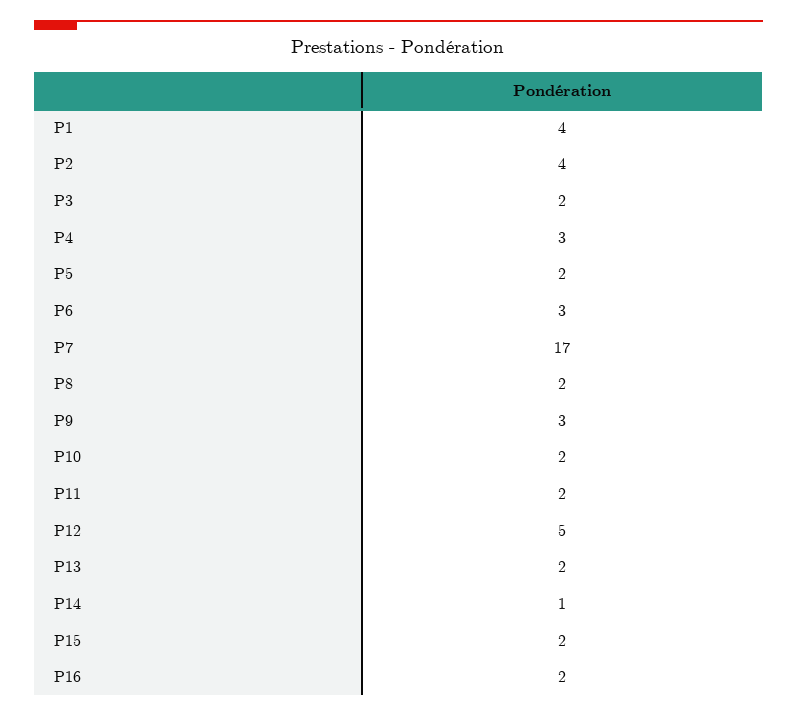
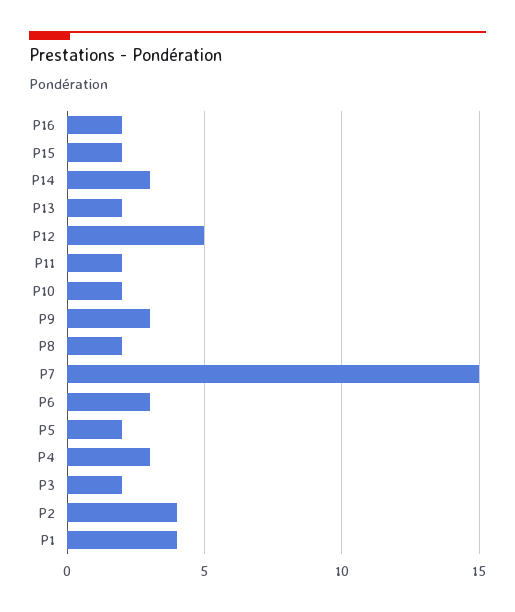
P7: 17 -> 15
P14: 1 -> 3

